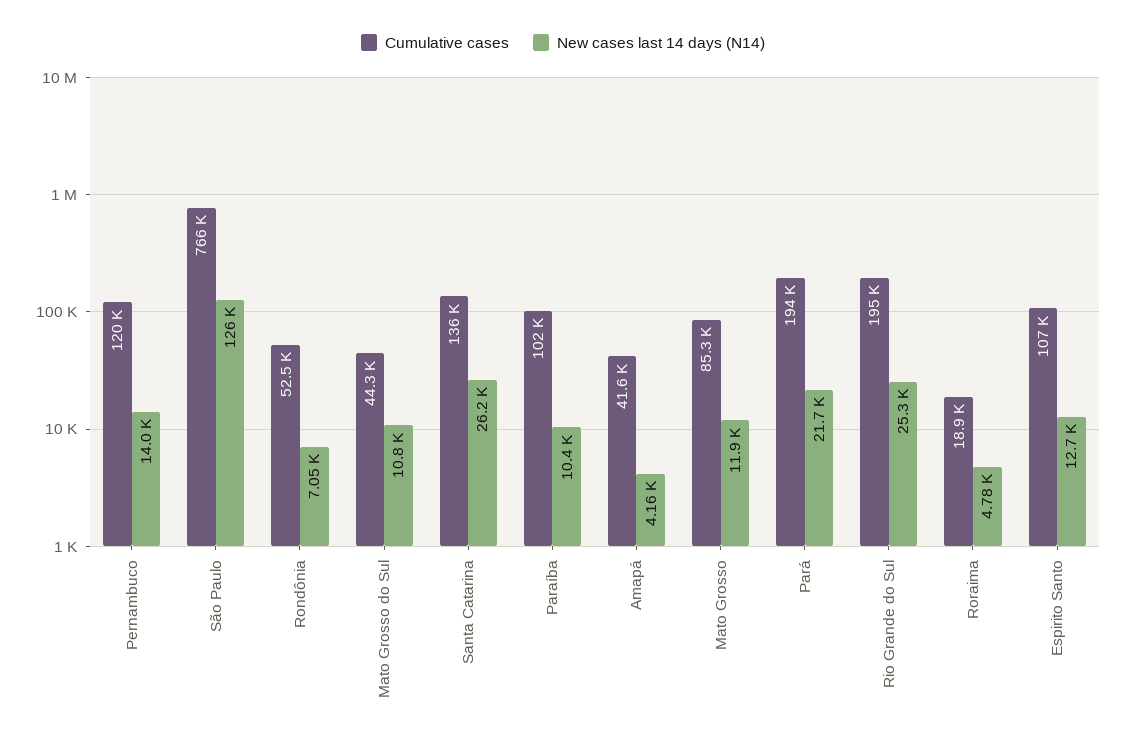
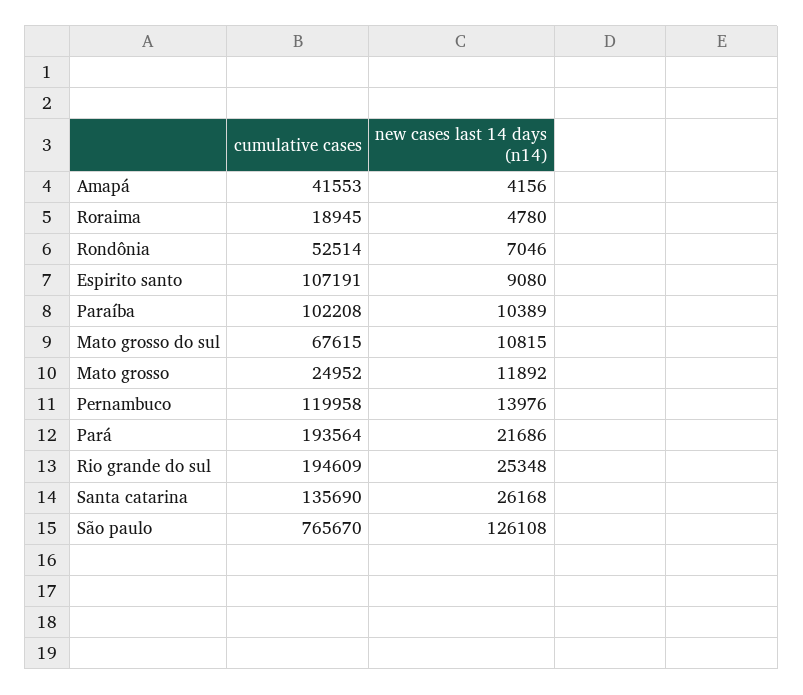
Cumulative cases, Mato Grosso do Sul: 44300 -> 67615
Cumulative cases, Mato Grosso: 85300 -> 24952
New cases last 14 days (N14), Espirito Santo: 12700 -> 9080

